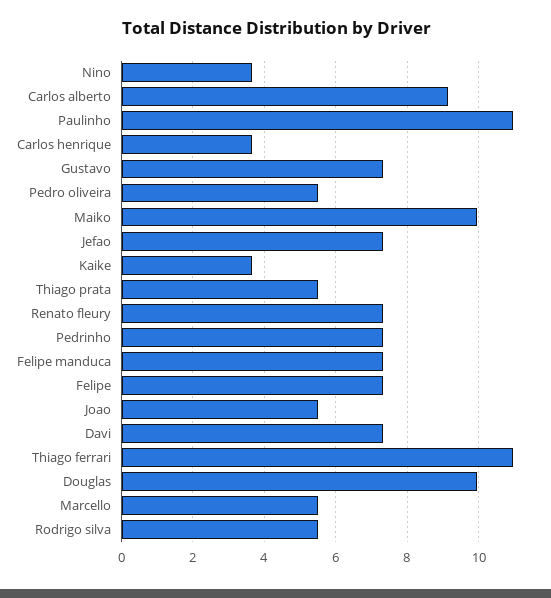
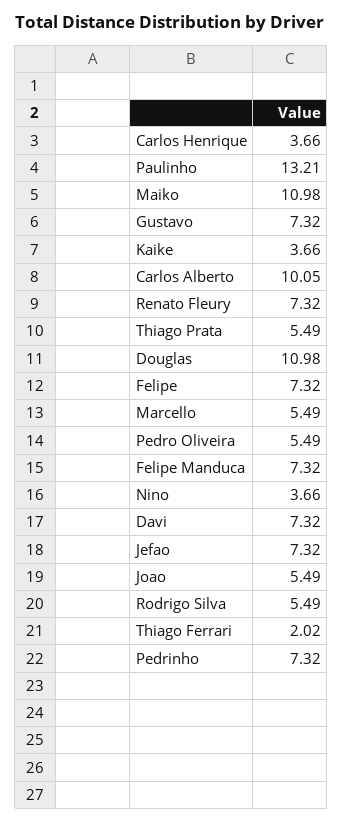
Carlos alberto: 9.2 -> 10.05
Paulinho: 11 -> 13.21
Maiko: 10 -> 10.98
Thiago ferrari: 11 -> 2.02
Douglas: 10 -> 10.98

